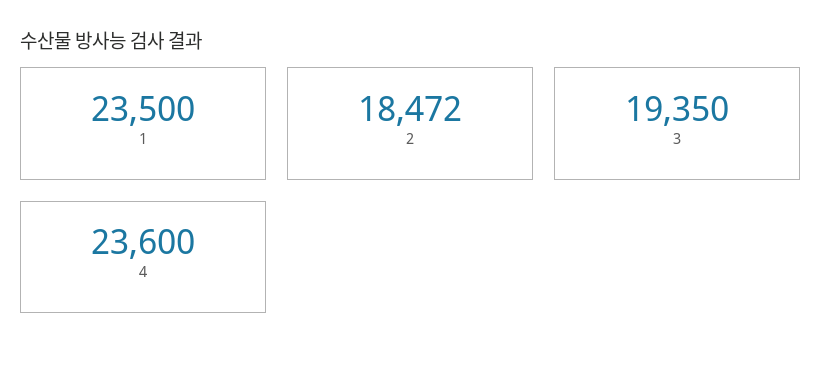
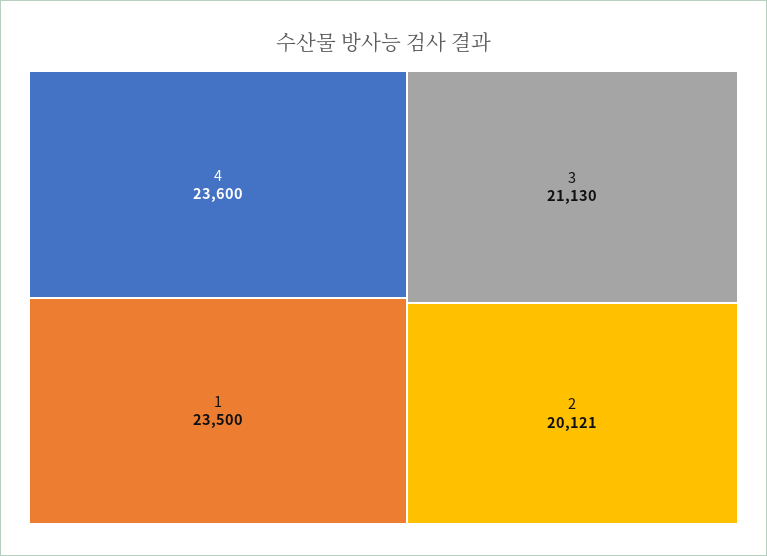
2: 18472 -> 20121
3: 19350 -> 21130

